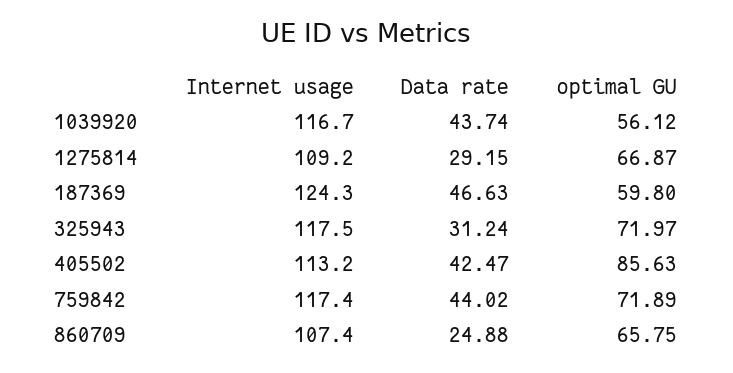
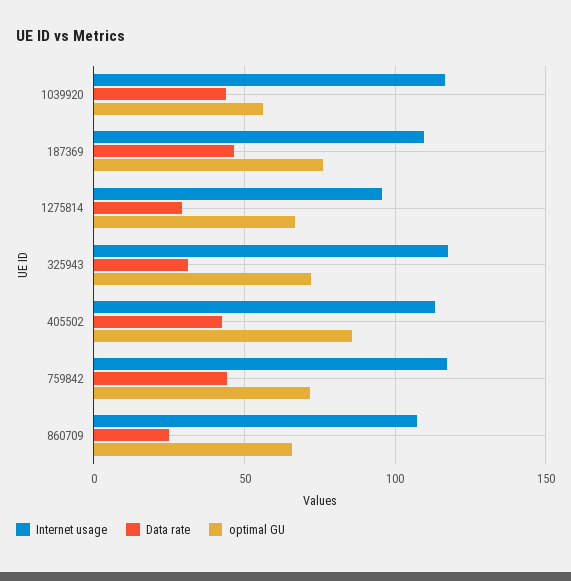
Internet usage, 1275814: 109.2 -> 95
Internet usage, 187369: 124.3 -> 110
optimal GU, 187369: 59.8 -> 75

